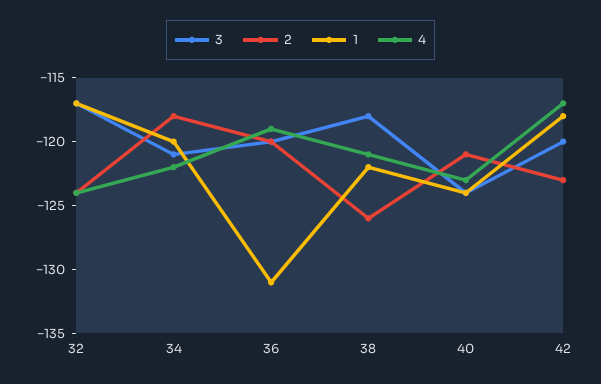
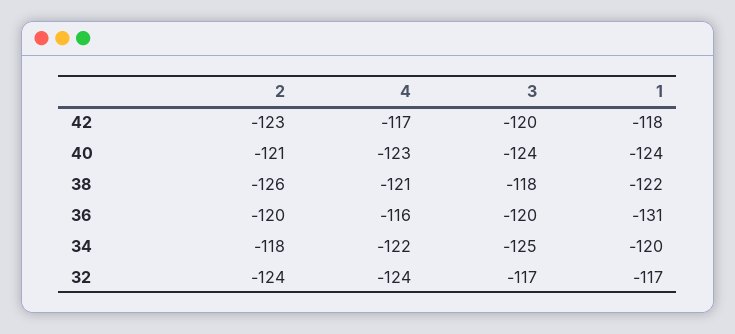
3, 34: -121 -> -125
4, 36: -119 -> -116

